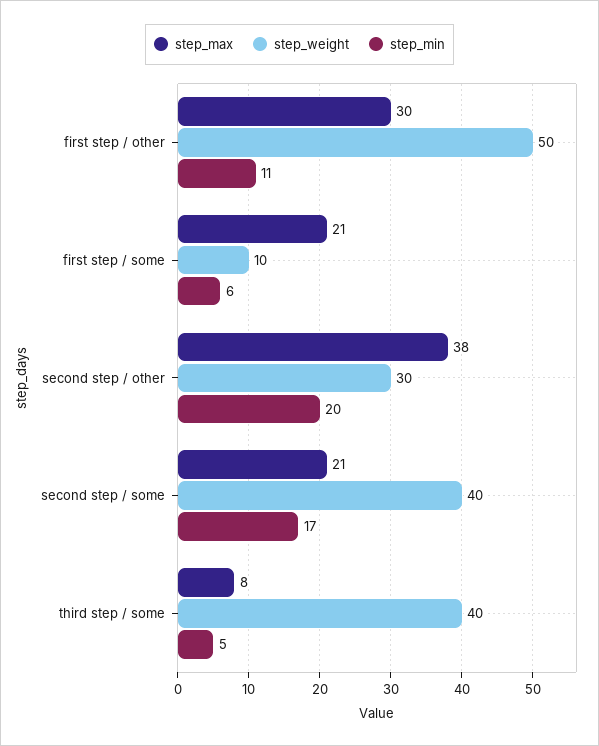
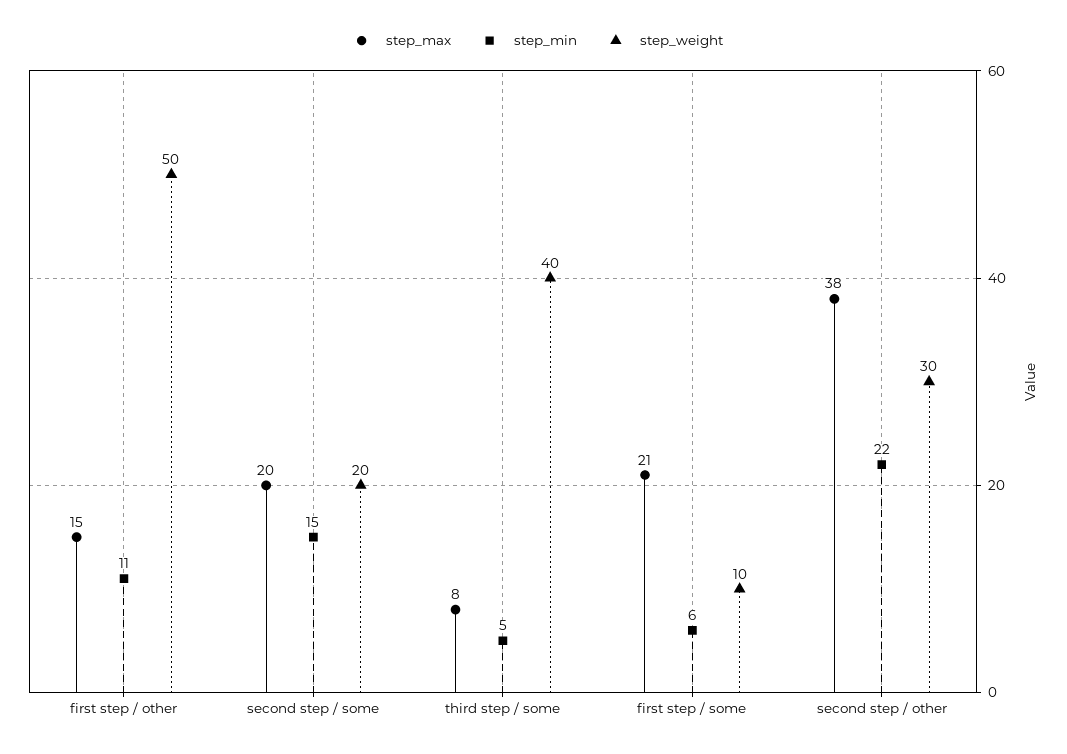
step_max, first step / other: 30 -> 15
step_min, second step / other: 20 -> 22
step_max, second step / some: 21 -> 20
step_weight, second step / some: 40 -> 20
step_min, second step / some: 17 -> 15

